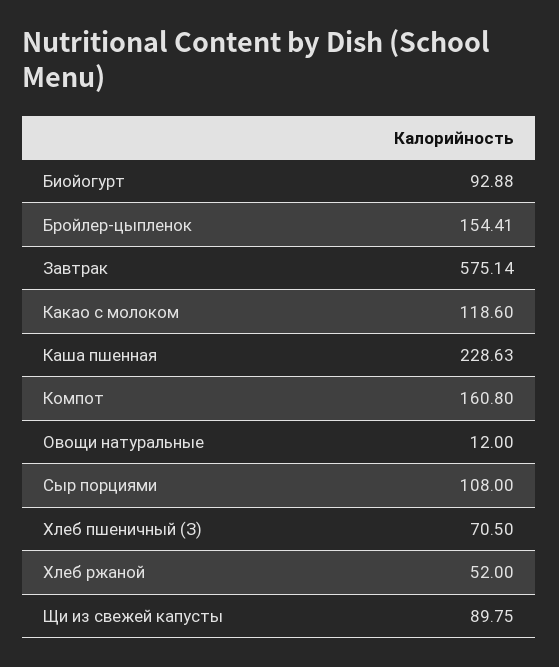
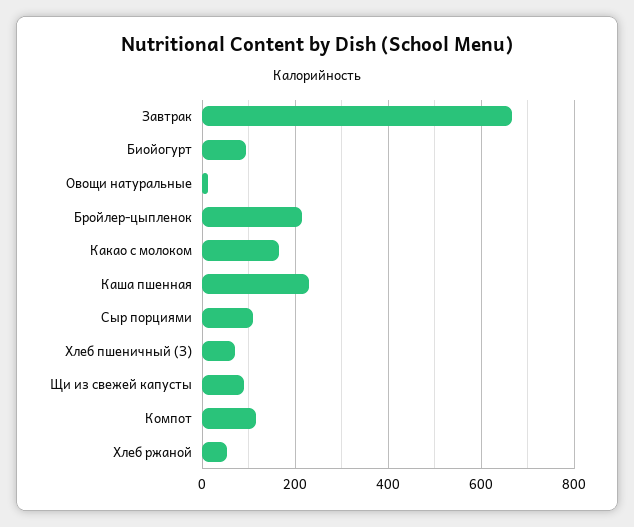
Бройлер-цыпленок: 154.41 -> 220
Завтрак: 575.14 -> 660
Какао с молоком: 118.6 -> 160
Компот: 160.8 -> 120

